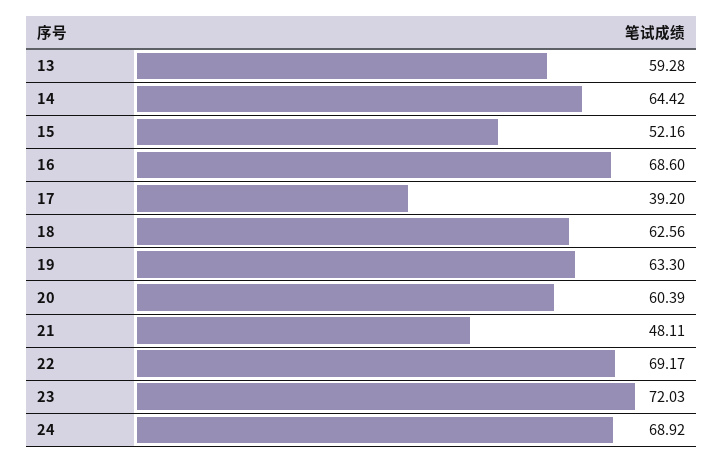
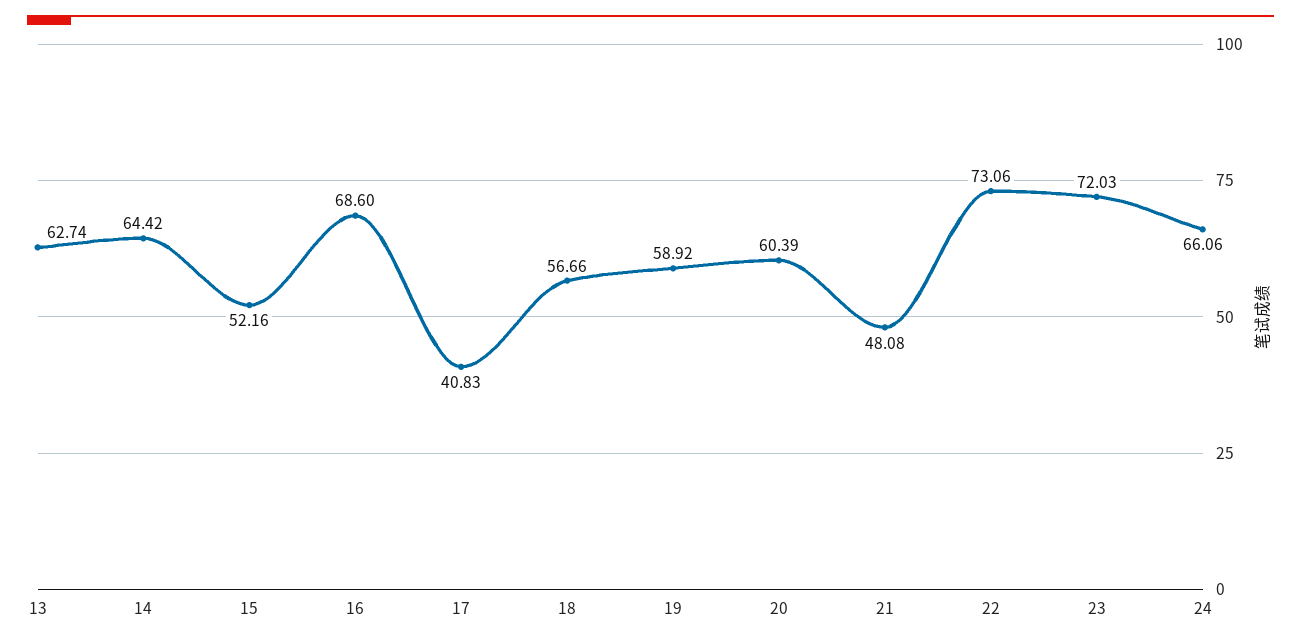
13: 59.28 -> 62.74
17: 39.2 -> 40.83
18: 62.56 -> 56.66
19: 63.3 -> 58.92
21: 48.11 -> 48.08
22: 69.17 -> 73.06
24: 68.92 -> 66.06

